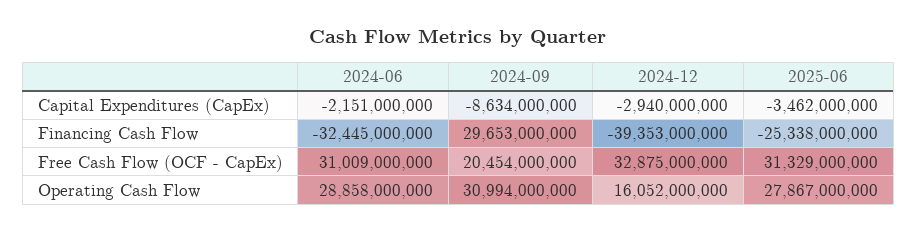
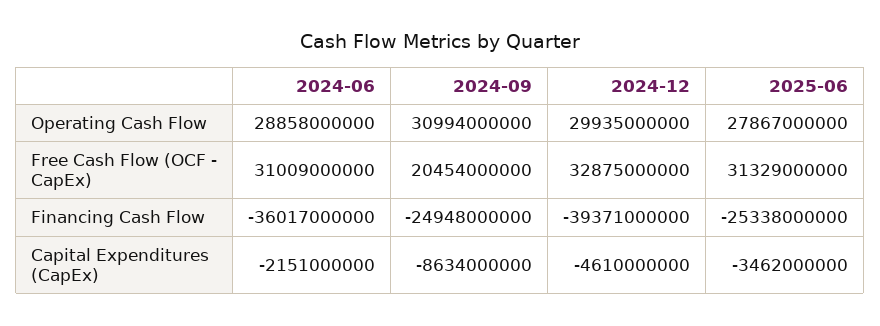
2024-12, Capital Expenditures (CapEx): -2940000000 -> -4610000000
2024-06, Financing Cash Flow: -32445000000 -> -36017000000
2024-09, Financing Cash Flow: 29653000000 -> -24948000000
2024-12, Financing Cash Flow: -39353000000 -> -39371000000
2024-12, Operating Cash Flow: 16052000000 -> 29935000000

